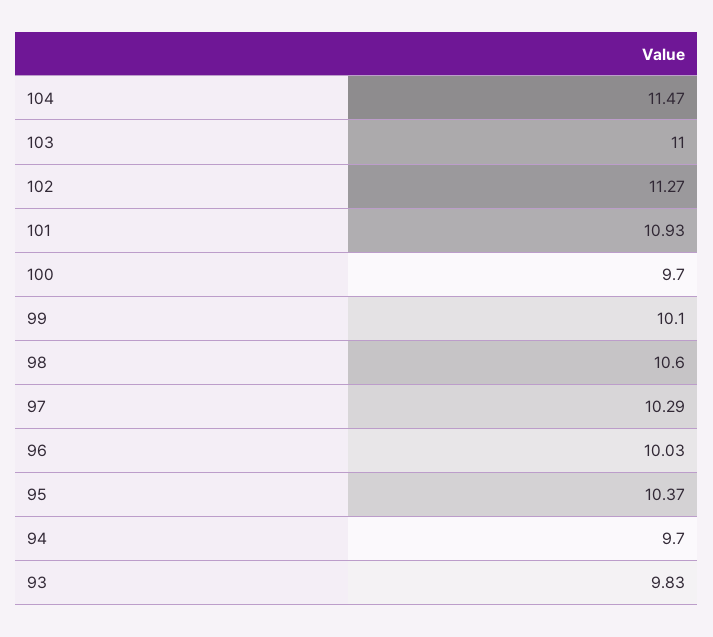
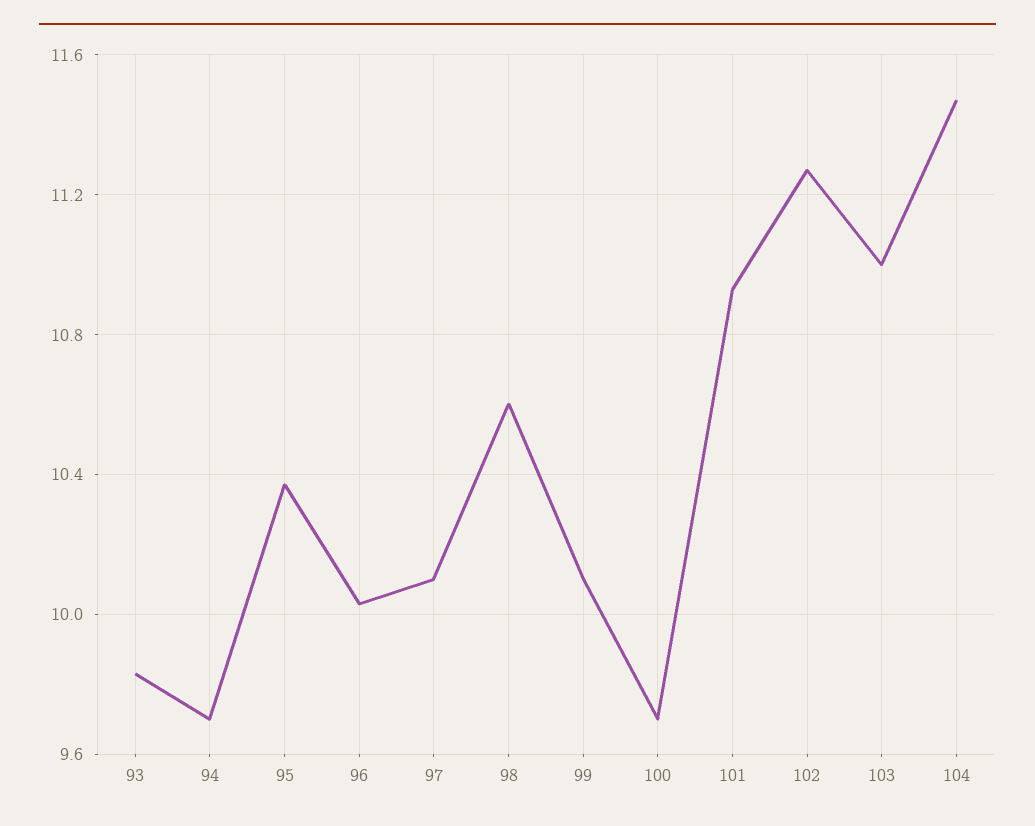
97: 10.29 -> 10.1

